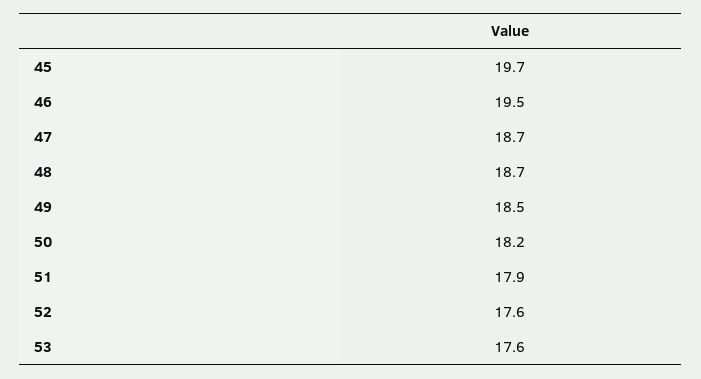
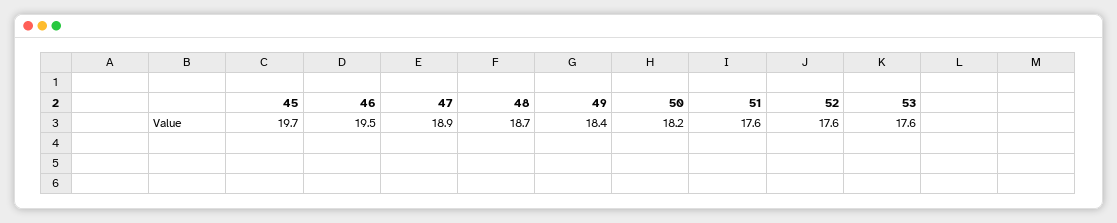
47: 18.7 -> 18.9
49: 18.5 -> 18.4
51: 17.9 -> 17.6

